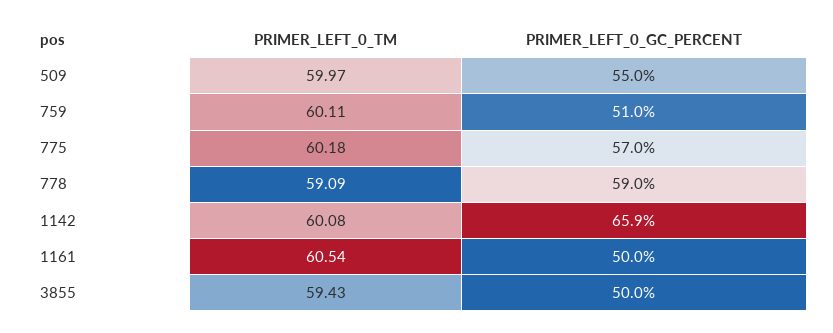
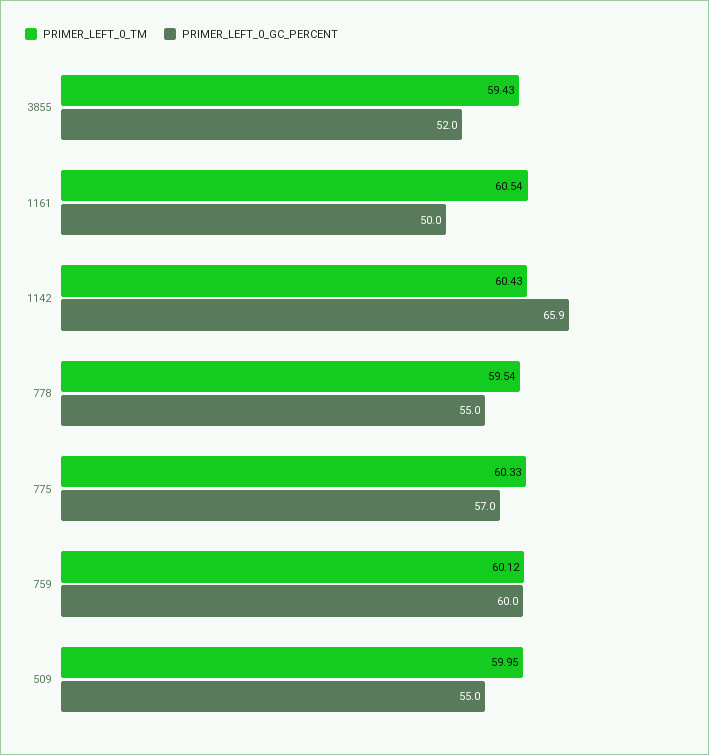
PRIMER_LEFT_0_TM, 509: 59.97 -> 59.95
PRIMER_LEFT_0_TM, 759: 60.11 -> 60.12
PRIMER_LEFT_0_GC_PERCENT, 759: 51 -> 60
PRIMER_LEFT_0_TM, 775: 60.18 -> 60.33
PRIMER_LEFT_0_TM, 778: 59.09 -> 59.54
PRIMER_LEFT_0_GC_PERCENT, 778: 59 -> 55
PRIMER_LEFT_0_TM, 1142: 60.08 -> 60.43
PRIMER_LEFT_0_GC_PERCENT, 3855: 50 -> 52

